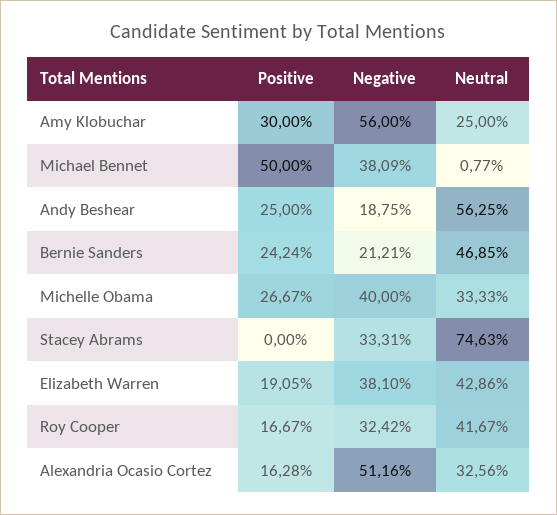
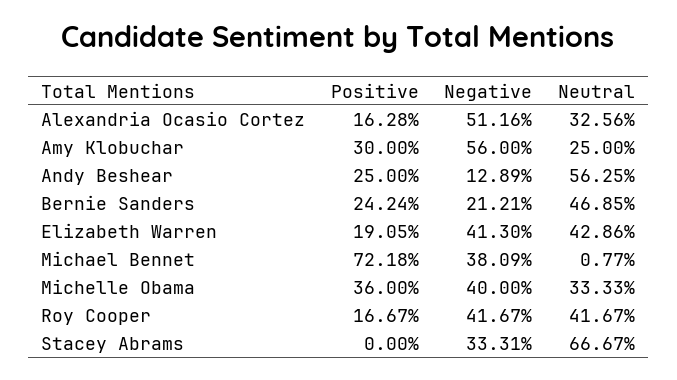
Positive, Michael Bennet: 50 -> 72.18
Negative, Andy Beshear: 18.75 -> 12.89
Positive, Michelle Obama: 26.67 -> 36
Neutral, Stacey Abrams: 74.63 -> 66.67
Negative, Elizabeth Warren: 38.1 -> 41.3
Negative, Roy Cooper: 32.42 -> 41.67

